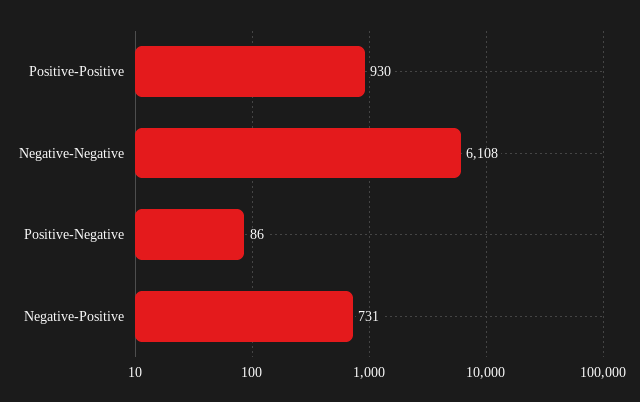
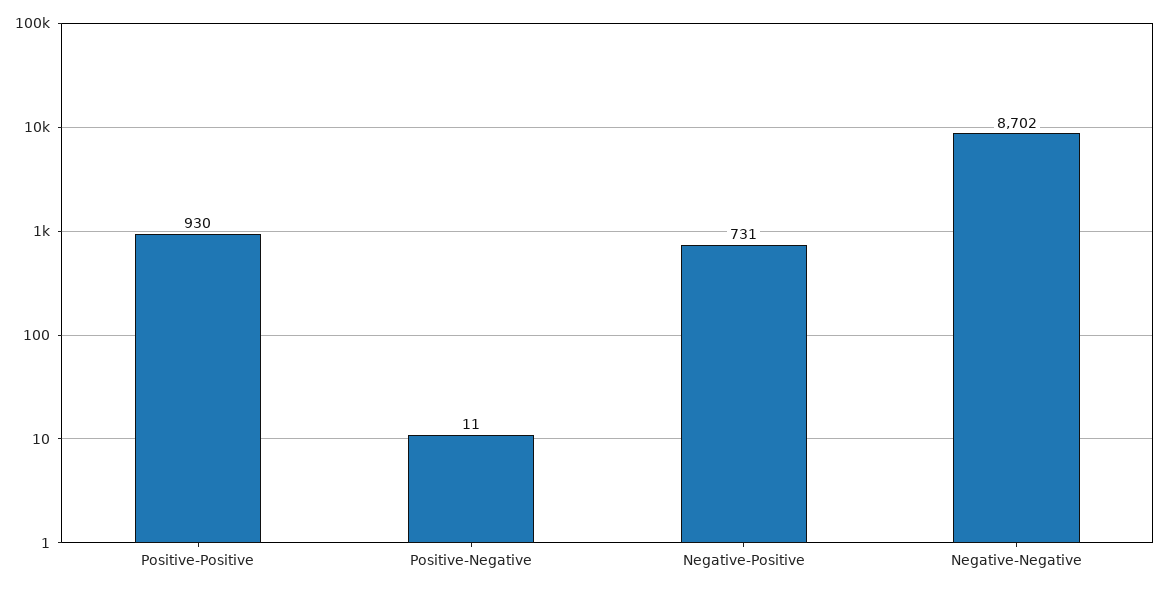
Negative-Negative: 6108 -> 8702
Positive-Negative: 86 -> 11

